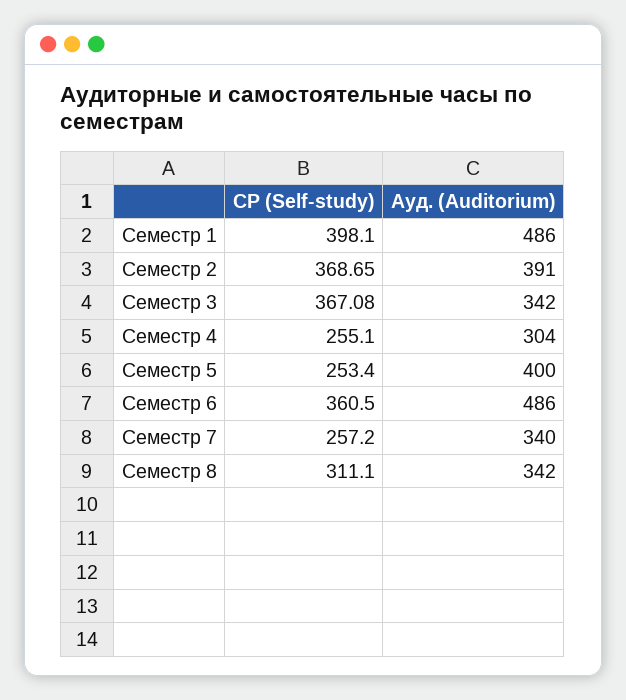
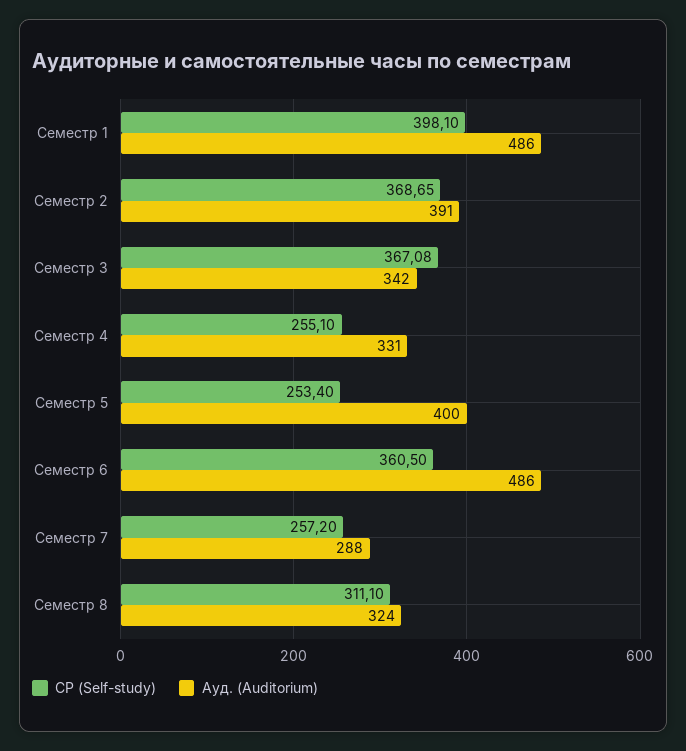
Ауд. (Auditorium), Семестр 4: 304 -> 331
Ауд. (Auditorium), Семестр 7: 340 -> 288
Ауд. (Auditorium), Семестр 8: 342 -> 324

